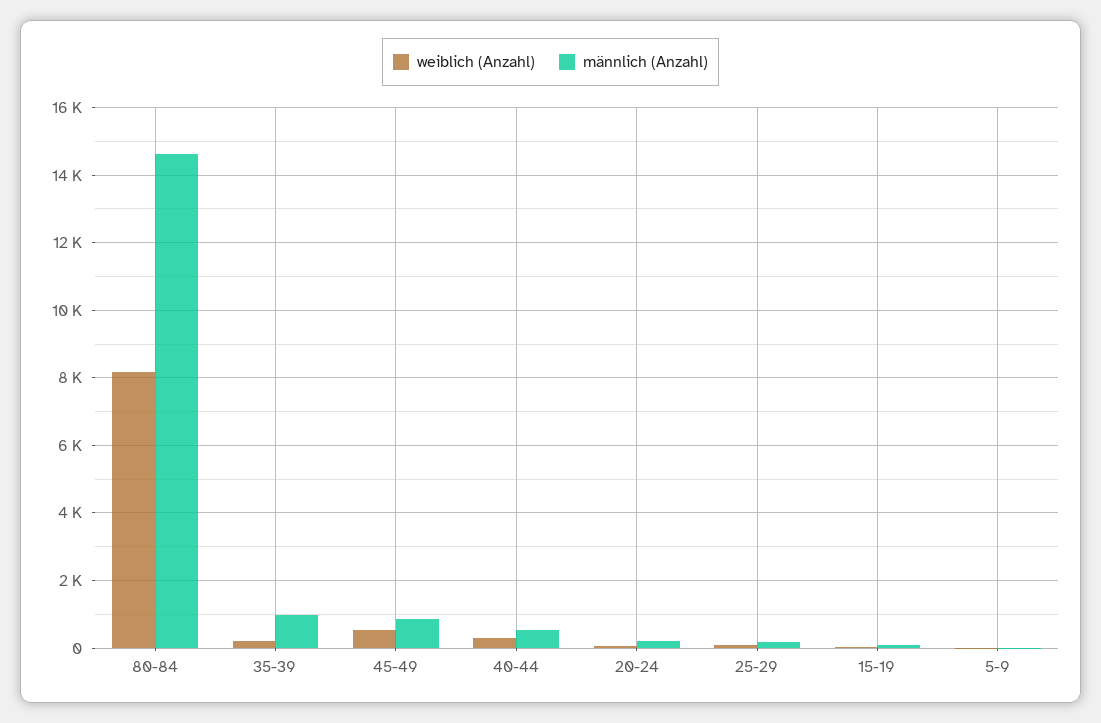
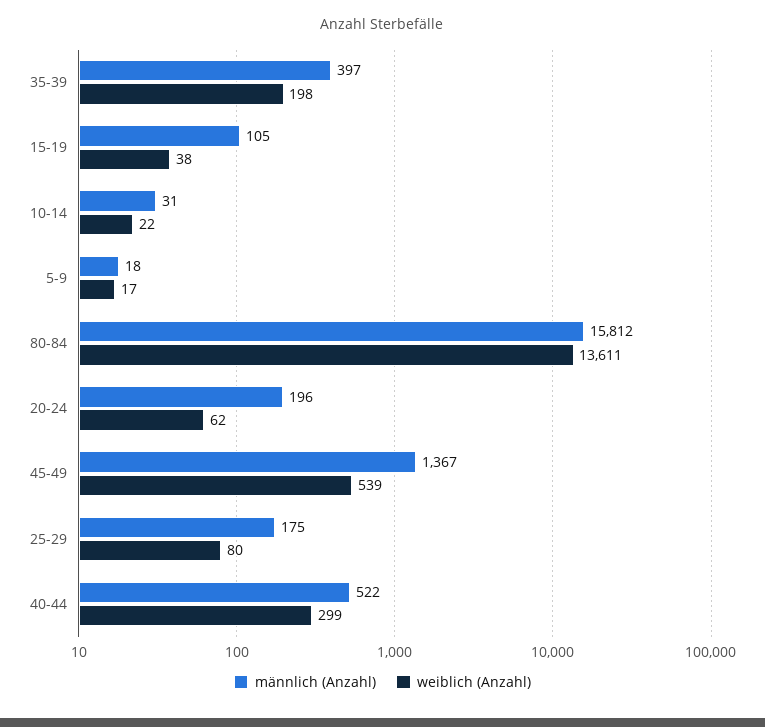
weiblich (Anzahl), 80-84: 8200 -> 13611
männlich (Anzahl), 80-84: 14600 -> 15812
männlich (Anzahl), 35-39: 1000 -> 397
männlich (Anzahl), 45-49: 800 -> 1367
männlich (Anzahl), 10-14: none -> 31
weiblich (Anzahl), 10-14: none -> 22

